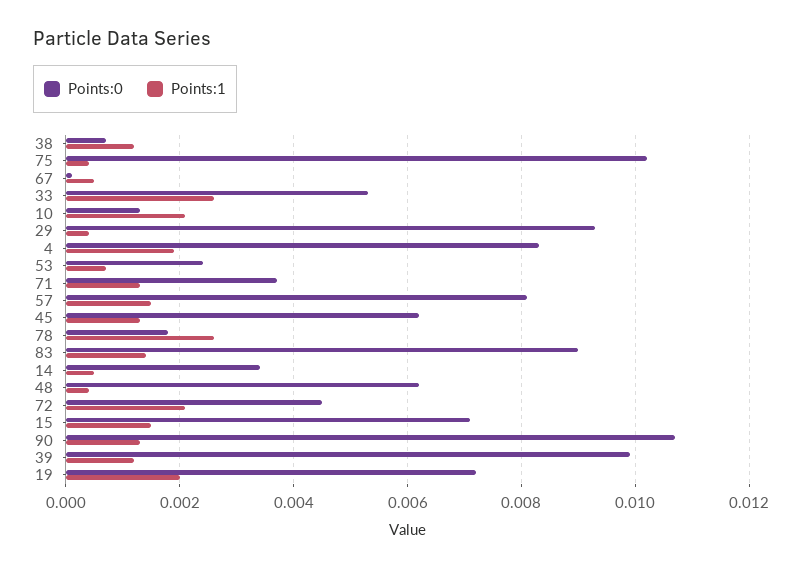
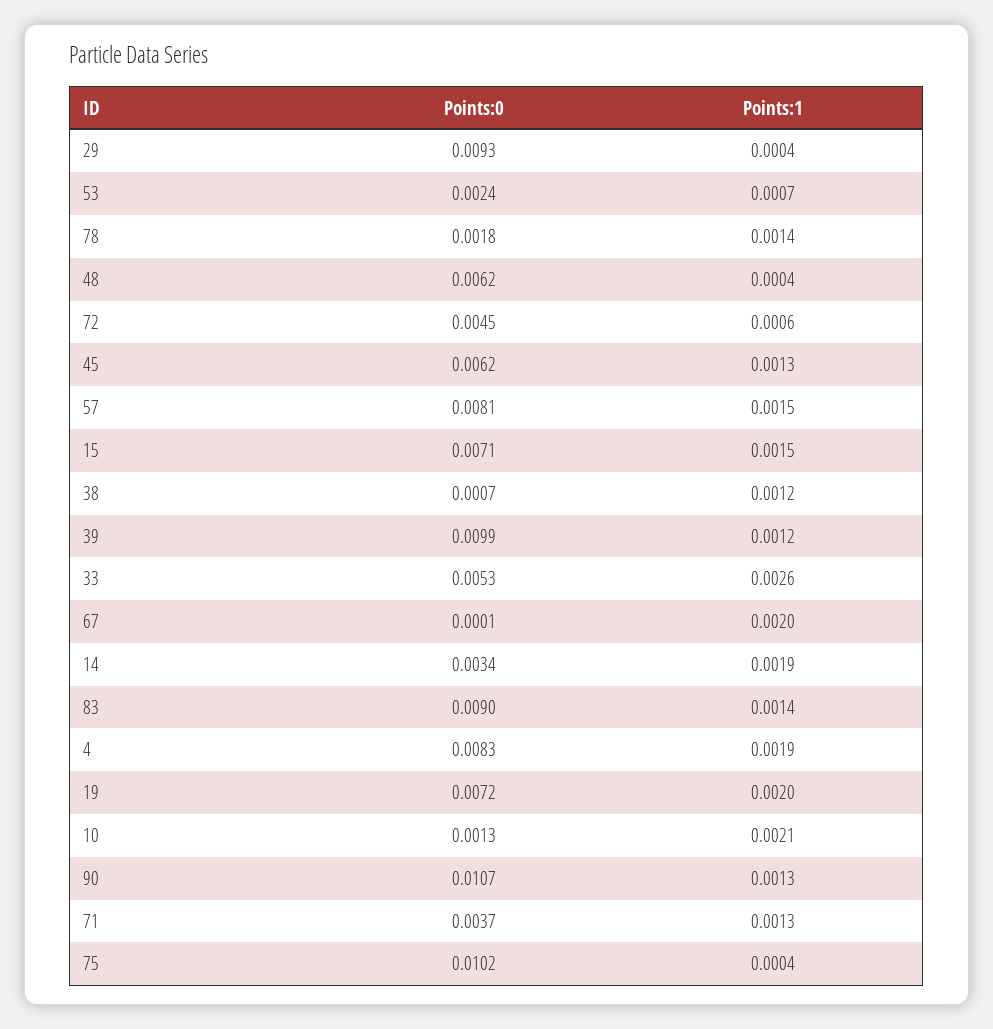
Points:1, 67: 0.0005 -> 0.002
Points:1, 78: 0.0025 -> 0.0014
Points:1, 14: 0.0005 -> 0.0019
Points:1, 72: 0.002 -> 0.0006

